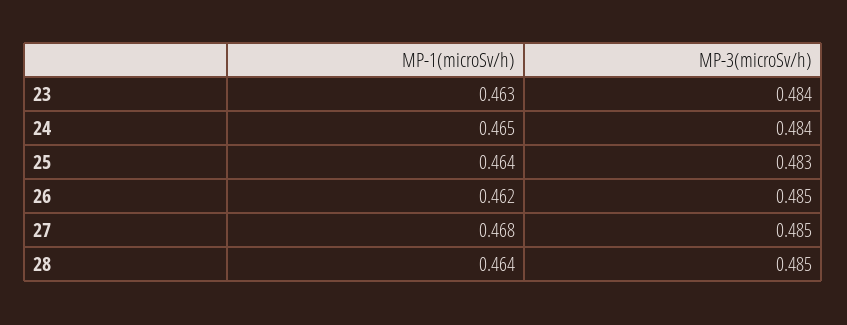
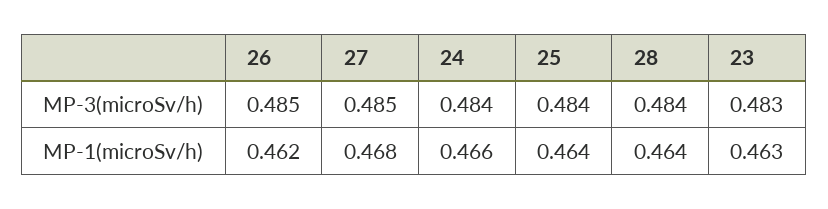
MP-3(microSv/h), 23: 0.484 -> 0.483
MP-1(microSv/h), 24: 0.465 -> 0.466
MP-3(microSv/h), 25: 0.483 -> 0.484
MP-3(microSv/h), 28: 0.485 -> 0.484

